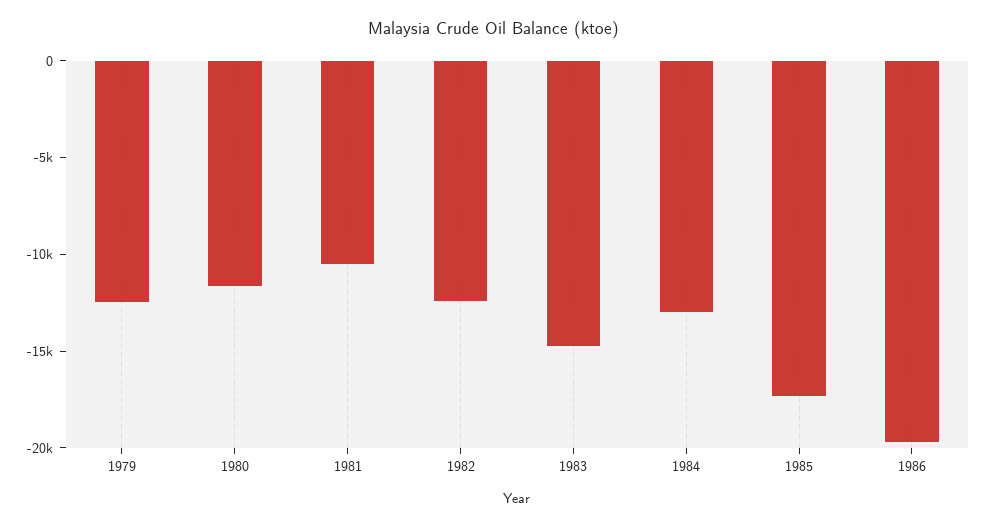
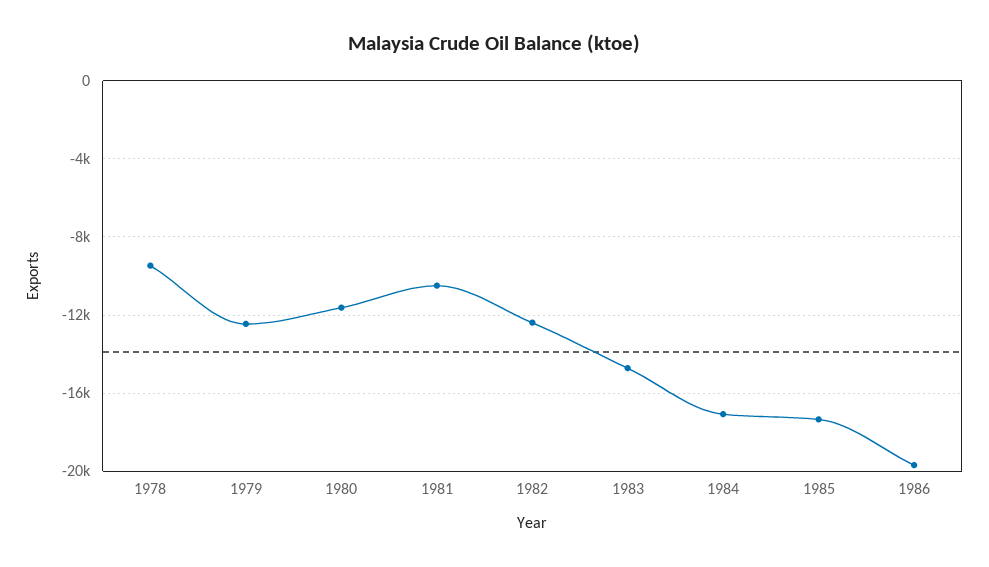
1984: -13000 -> -17000
1978: none -> -9500

